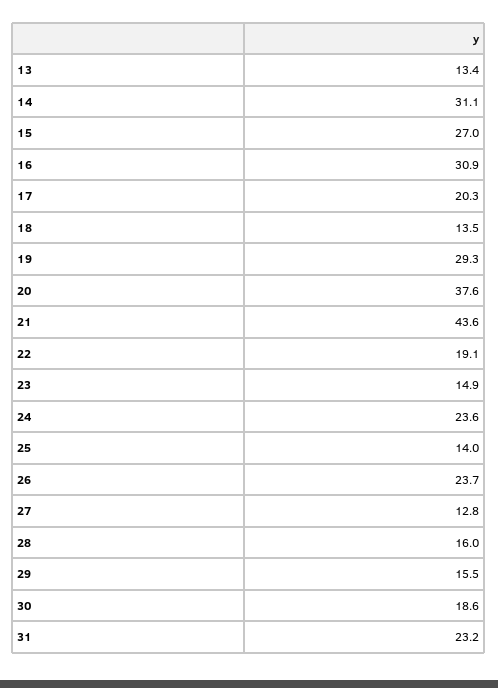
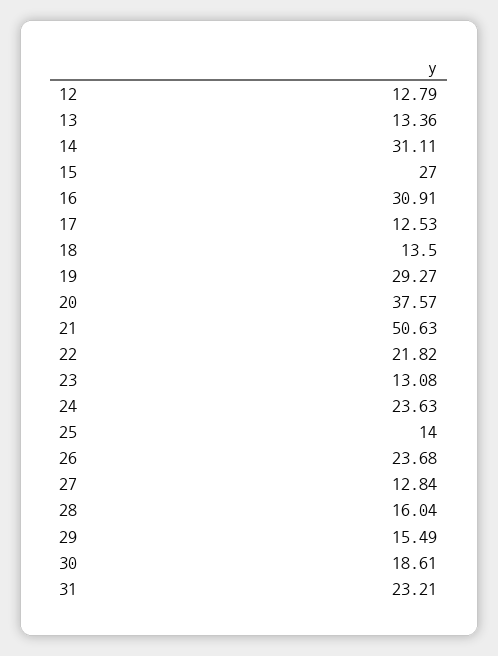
17: 20.3 -> 12.53
21: 43.6 -> 50.63
22: 19.1 -> 21.82
23: 14.9 -> 13.08
12: none -> 12.79

